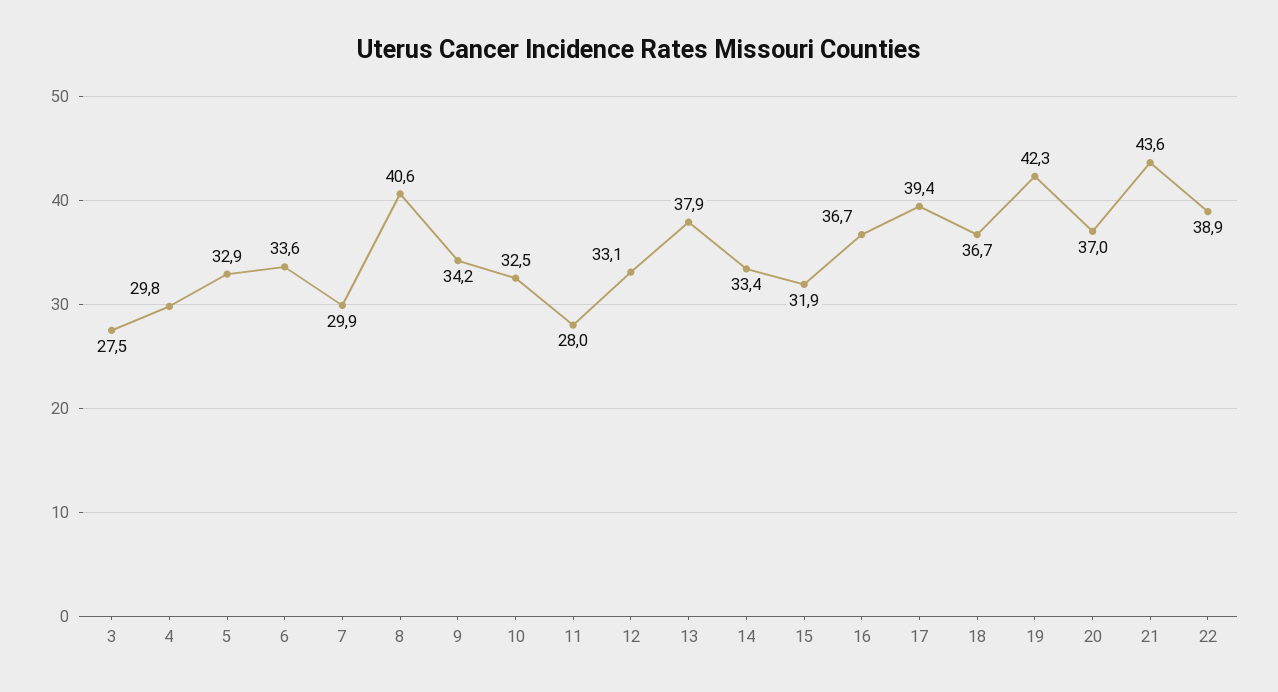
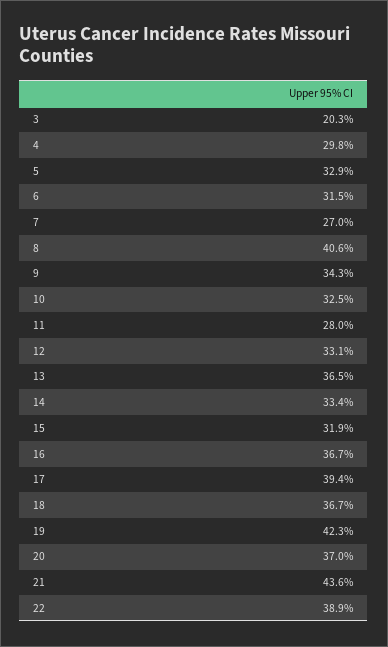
3: 27.5 -> 20.3
6: 33.6 -> 31.5
7: 29.9 -> 27
9: 34.2 -> 34.3
13: 37.9 -> 36.5

